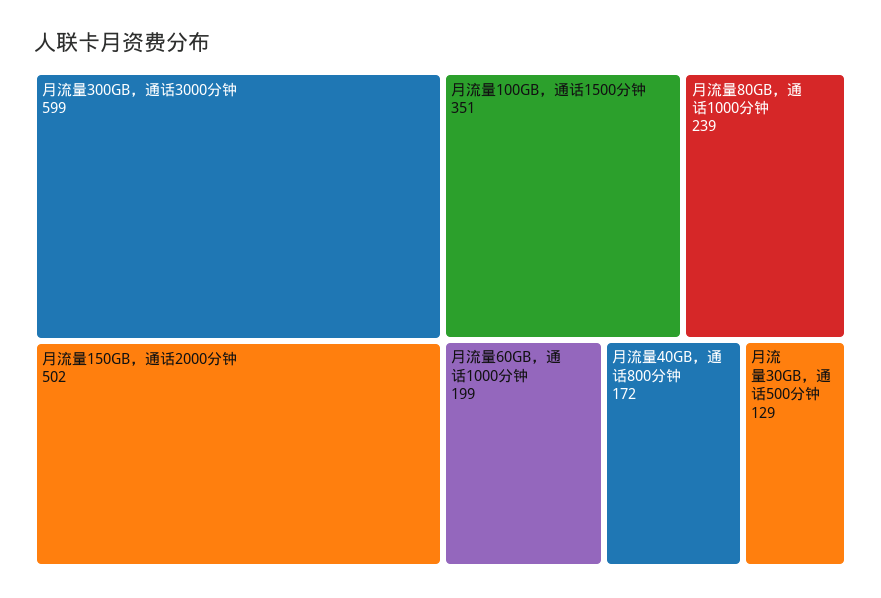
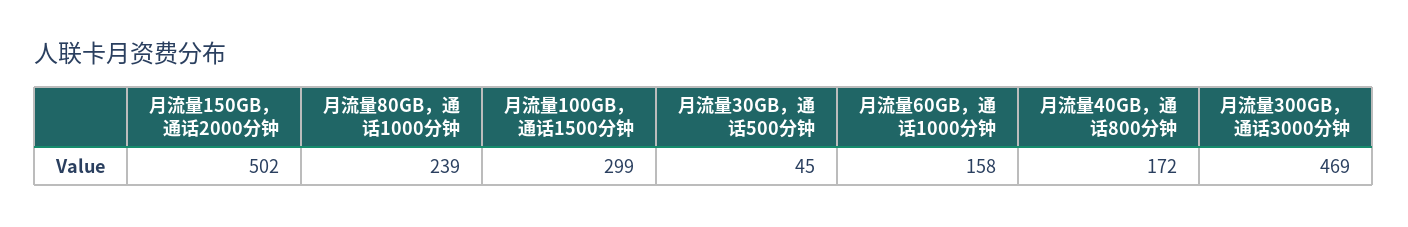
月流量300GB，通话3000分钟: 599 -> 469
月流量100GB，通话1500分钟: 351 -> 299
月流量60GB，通话1000分钟: 199 -> 158
月流量30GB，通话500分钟: 129 -> 45

